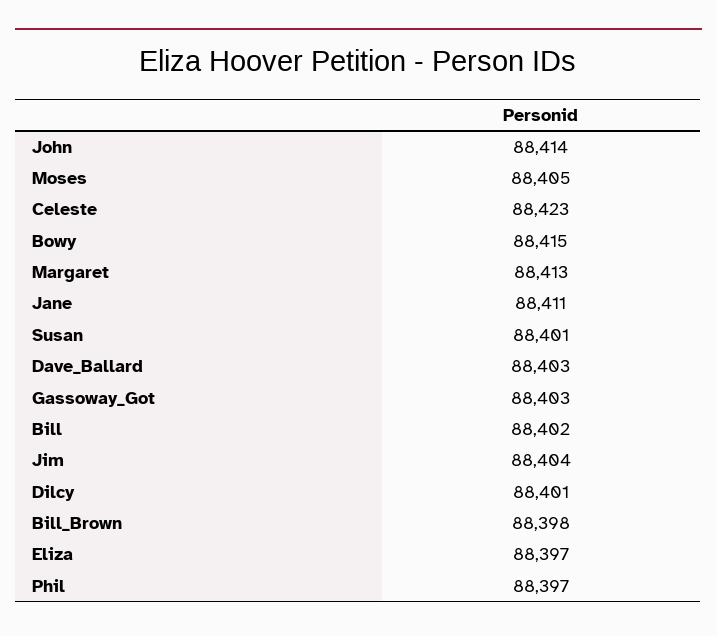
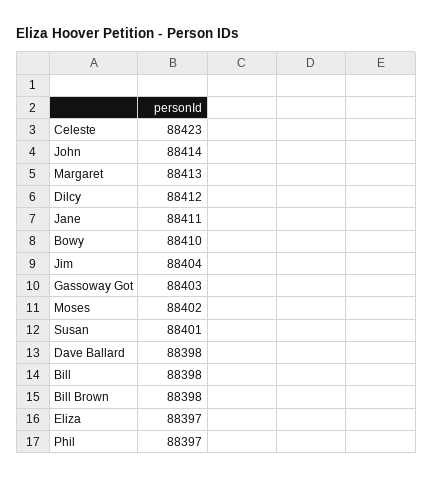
Moses: 88405 -> 88402
Bowy: 88415 -> 88410
Dave_Ballard: 88403 -> 88398
Bill: 88402 -> 88398
Dilcy: 88401 -> 88412

